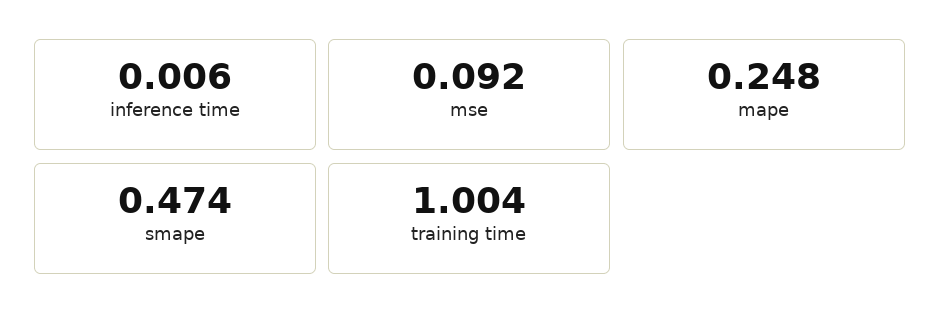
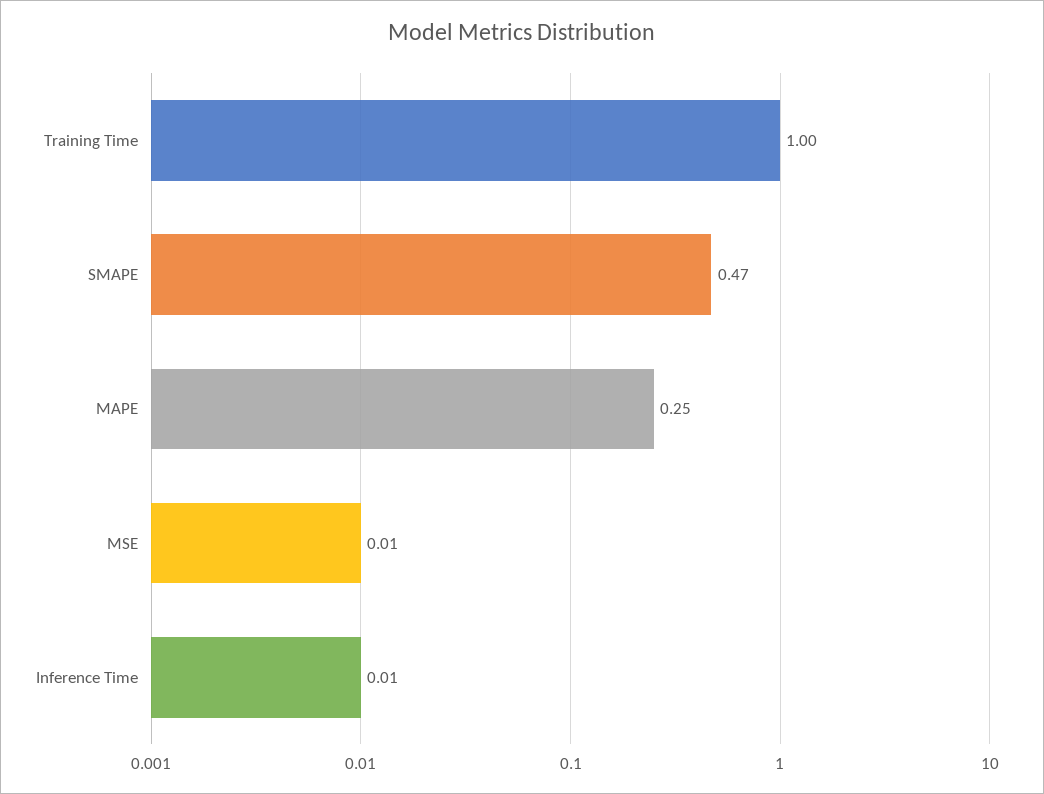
mse: 0.092 -> 0.01

